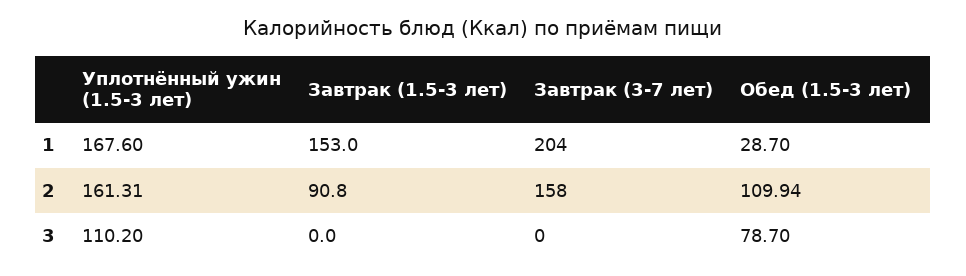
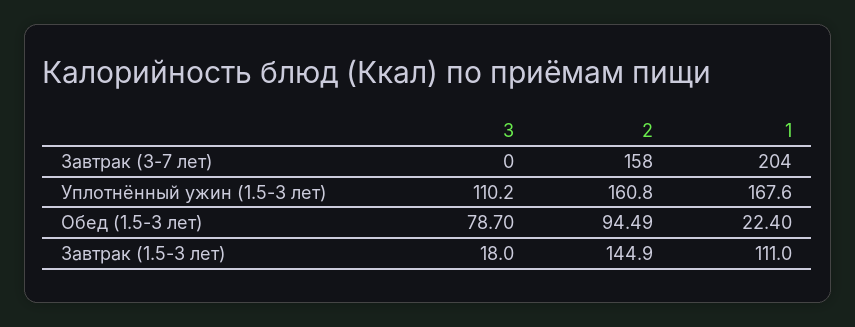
Завтрак (1.5-3 лет), 1: 153 -> 111
Обед (1.5-3 лет), 1: 28.7 -> 22.4
Уплотнённый ужин (1.5-3 лет), 2: 161.31 -> 160.8
Завтрак (1.5-3 лет), 2: 90.8 -> 144.9
Обед (1.5-3 лет), 2: 109.94 -> 94.49
Завтрак (1.5-3 лет), 3: 0 -> 18

